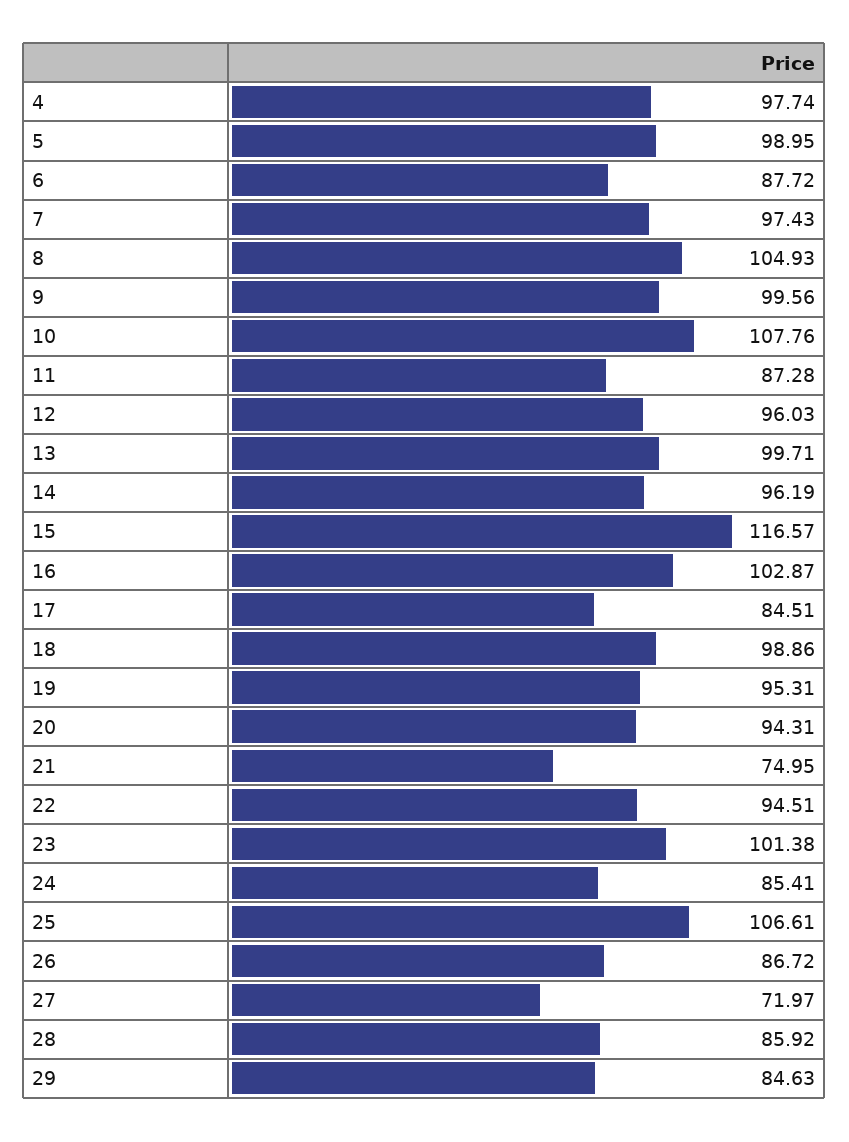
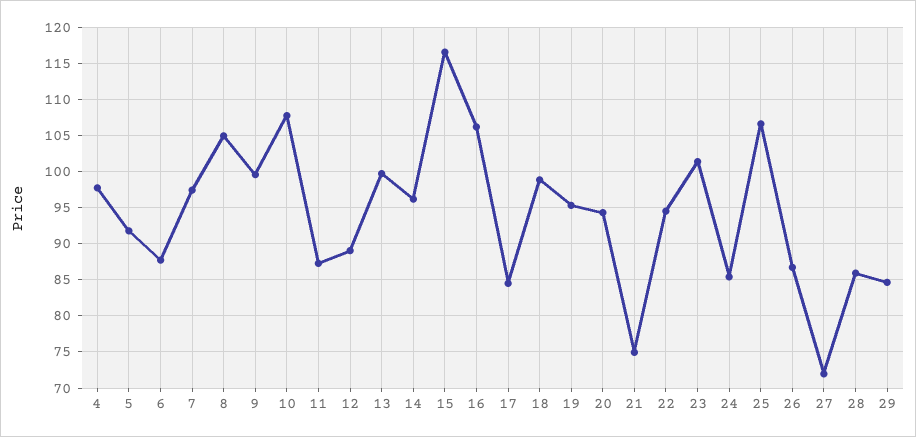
5: 98.95 -> 92
12: 96.03 -> 89
16: 102.87 -> 106

